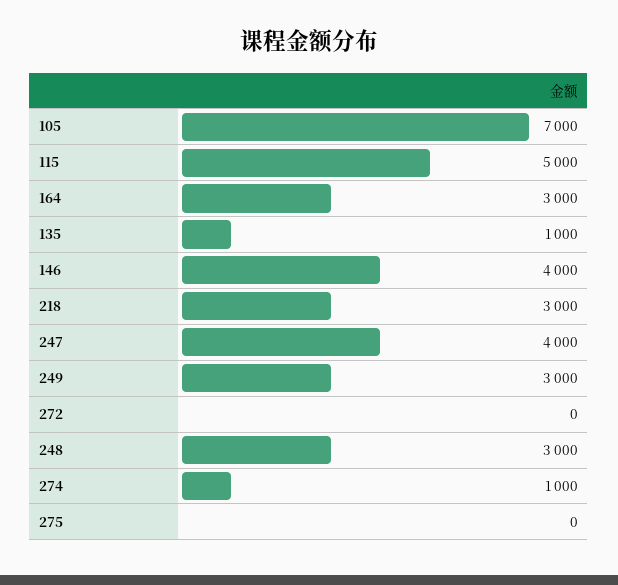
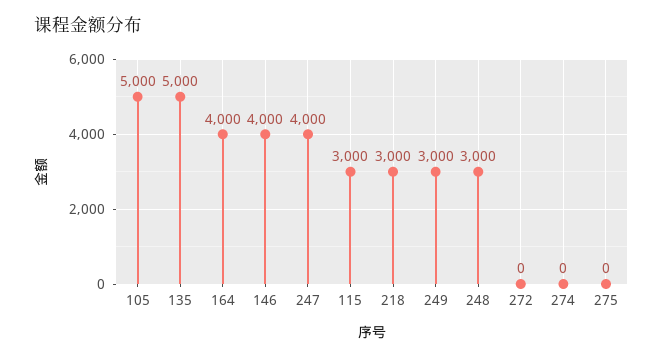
105: 7000 -> 5000
115: 5000 -> 3000
164: 3000 -> 4000
135: 1000 -> 5000
274: 1000 -> 0

